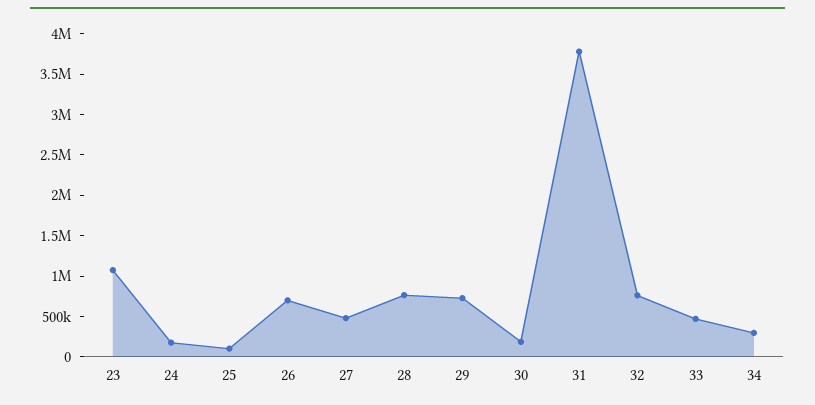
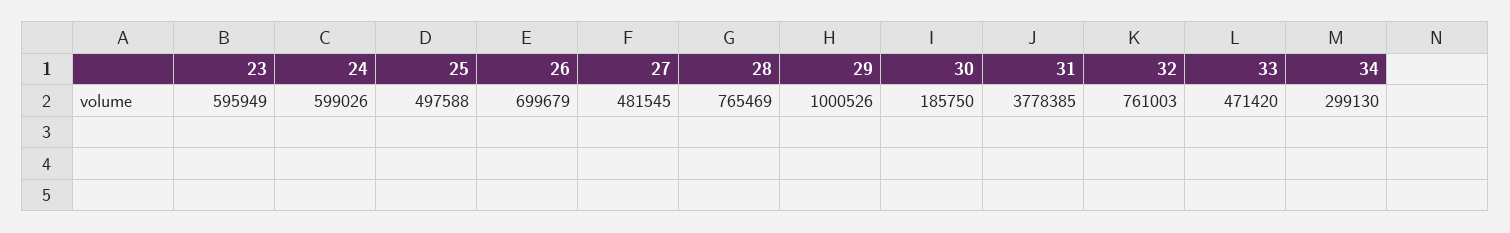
23: 1100000 -> 595949
24: 200000 -> 599026
25: 100000 -> 497588
29: 700000 -> 1000526

